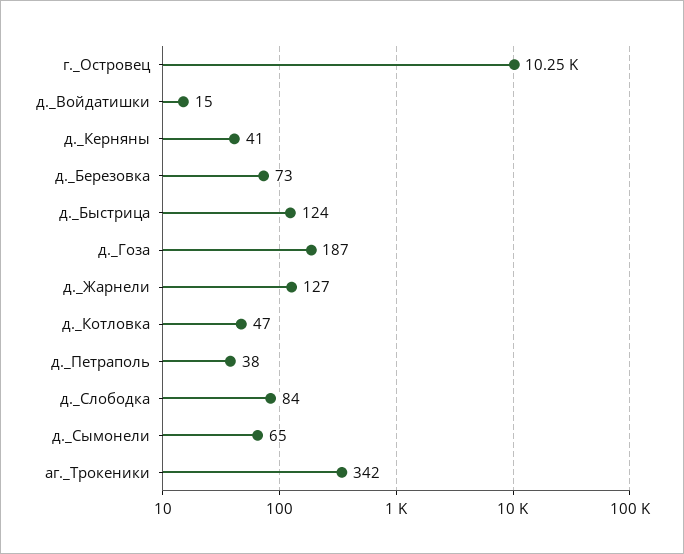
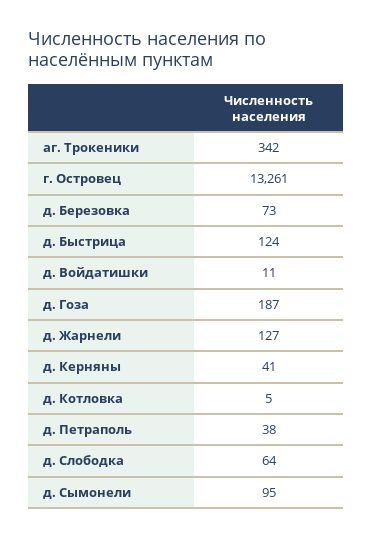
г._Островец: 10250 -> 13261
д._Войдатишки: 15 -> 11
д._Котловка: 47 -> 5
д._Слободка: 84 -> 64
д._Сымонели: 65 -> 95

